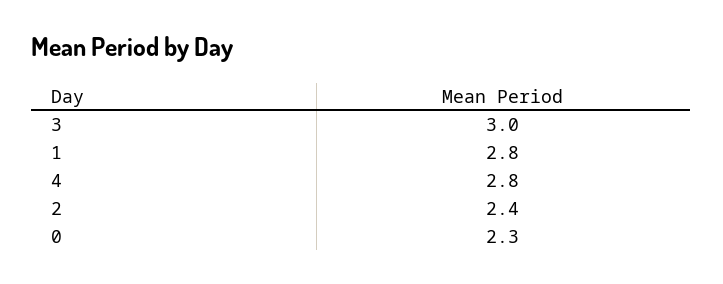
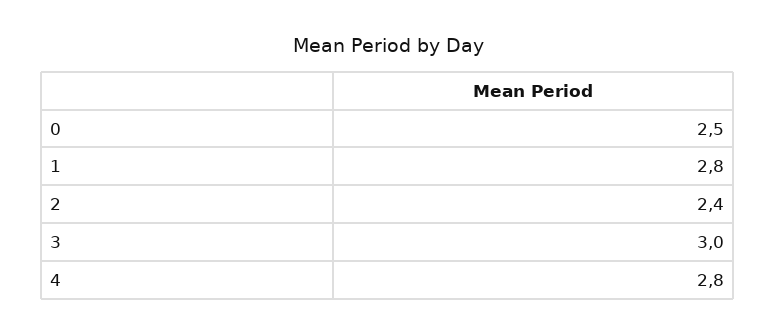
0: 2.3 -> 2.5

